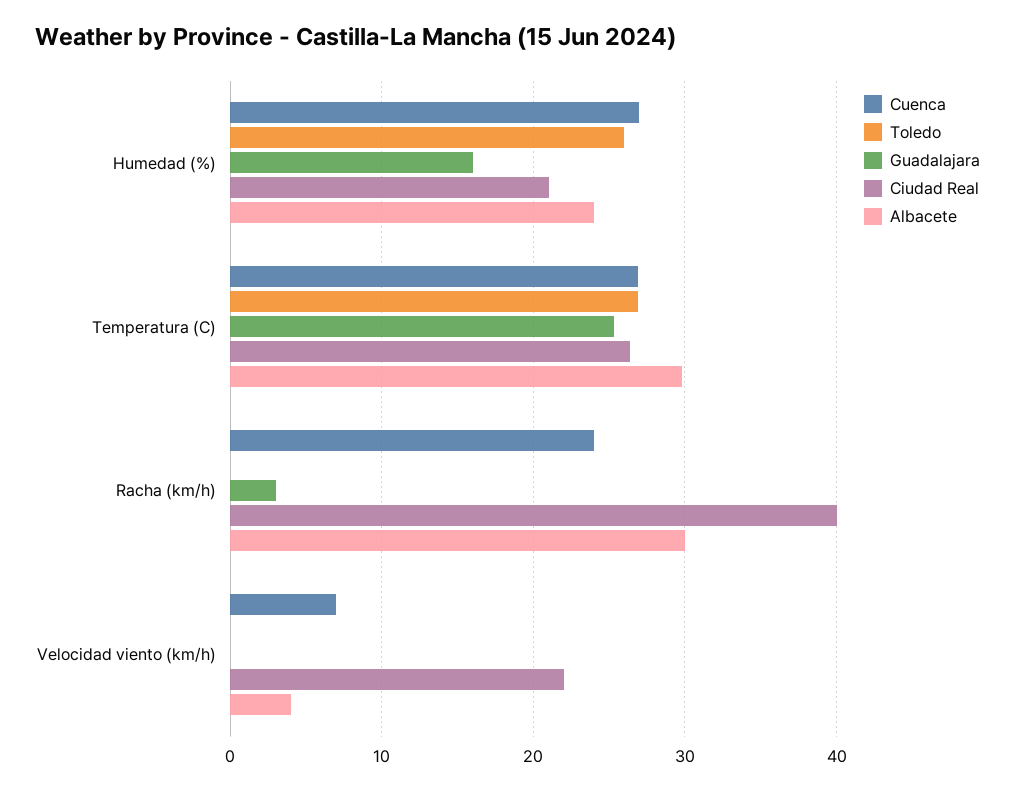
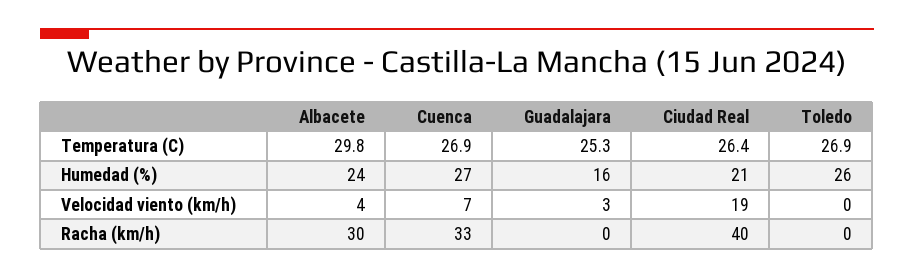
Cuenca, Racha (km/h): 24 -> 33
Guadalajara, Racha (km/h): 3 -> 0
Guadalajara, Velocidad viento (km/h): 0 -> 3
Ciudad Real, Velocidad viento (km/h): 22 -> 19

